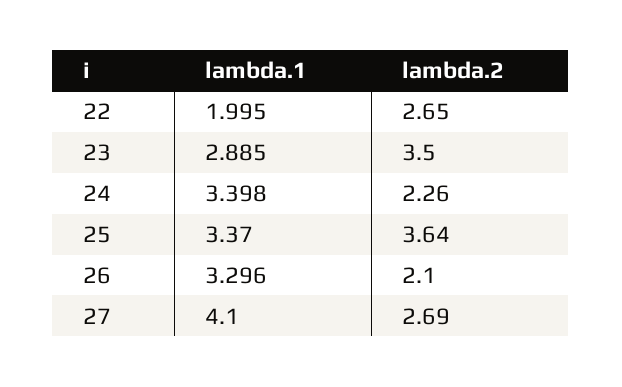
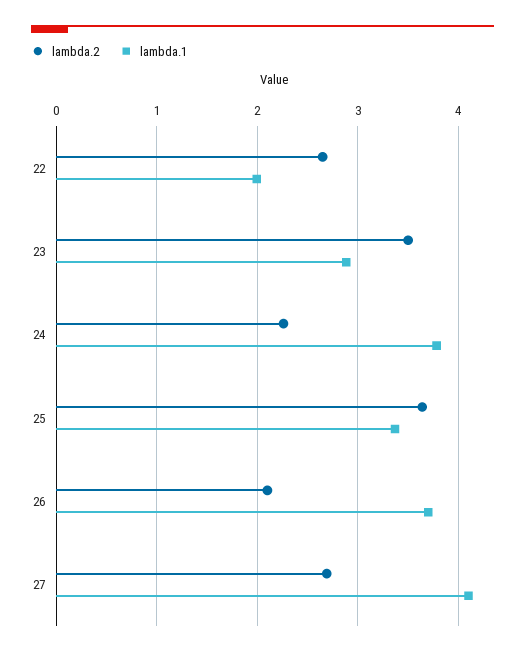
lambda.1, 24: 3.398 -> 3.8
lambda.1, 26: 3.296 -> 3.7

